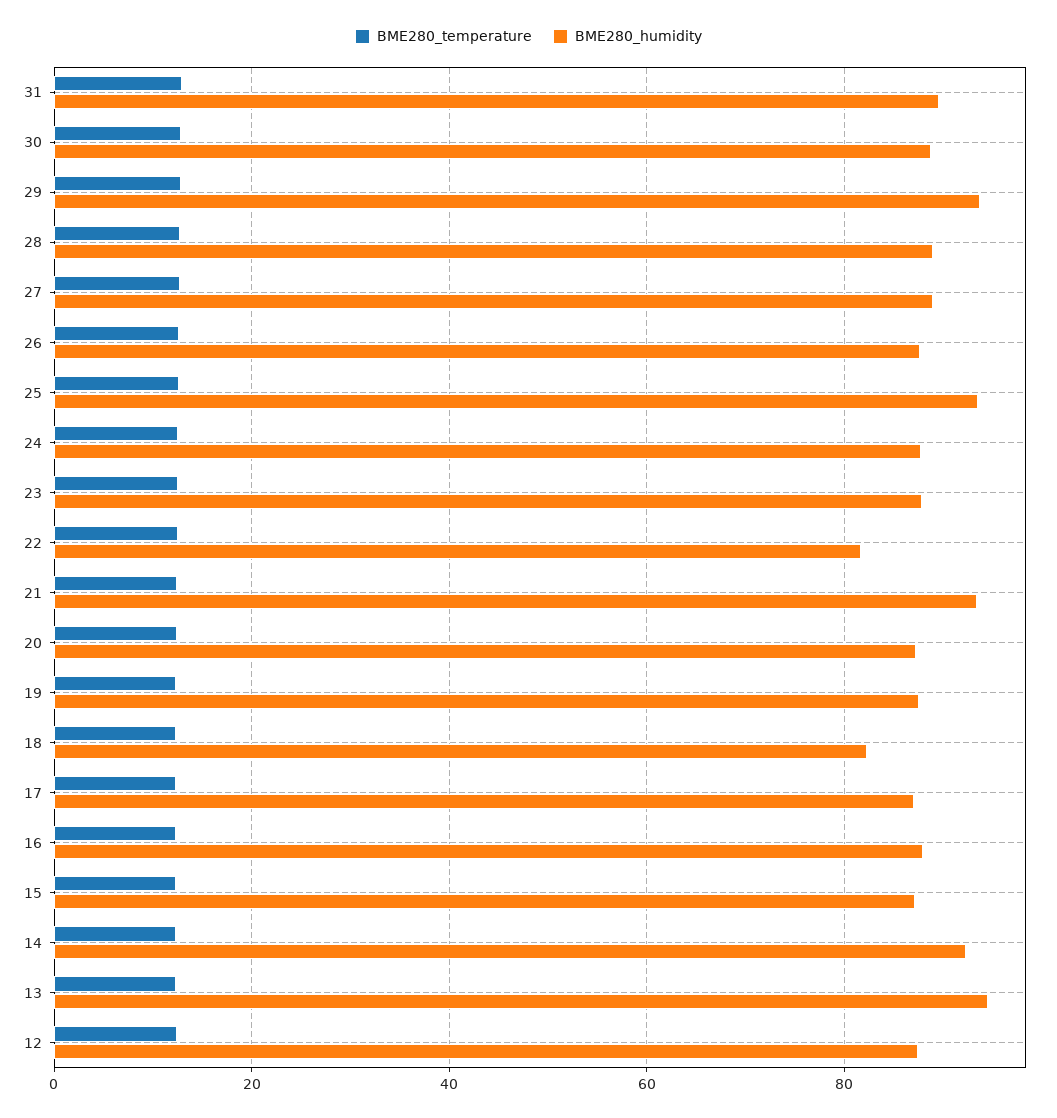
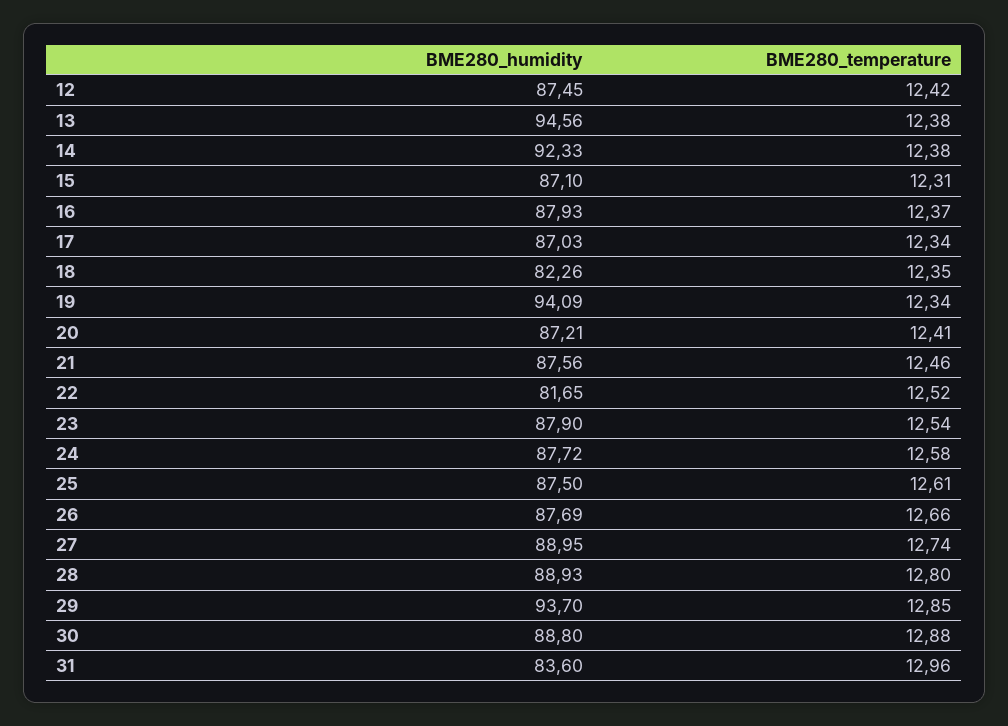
BME280_humidity, 31: 90 -> 83.6
BME280_humidity, 25: 94 -> 87.5
BME280_humidity, 21: 94 -> 87.56
BME280_humidity, 19: 88 -> 94.09

